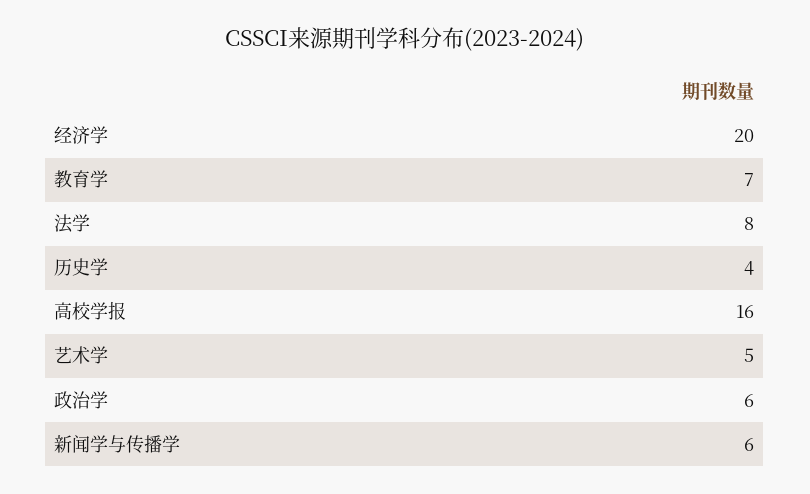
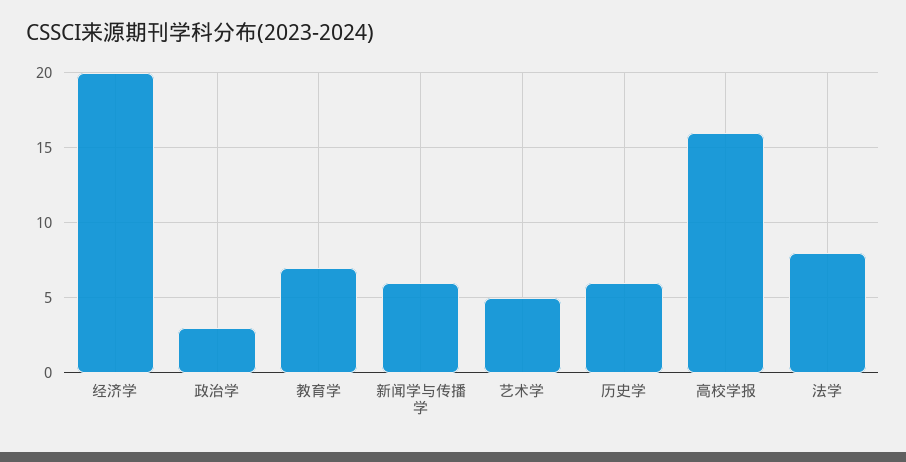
历史学: 4 -> 6
政治学: 6 -> 3

